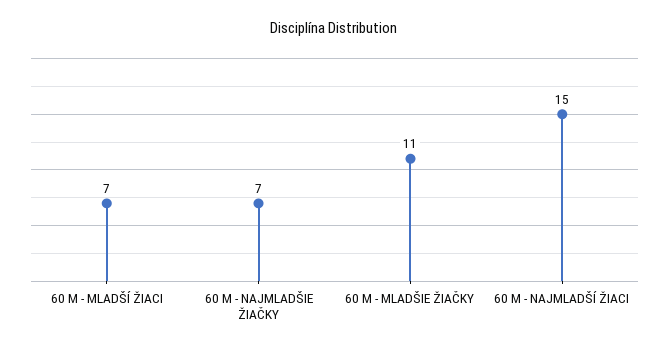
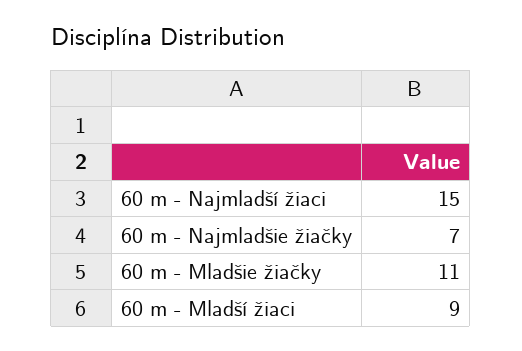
60 M - MLADŠÍ ŽIACI: 7 -> 9

